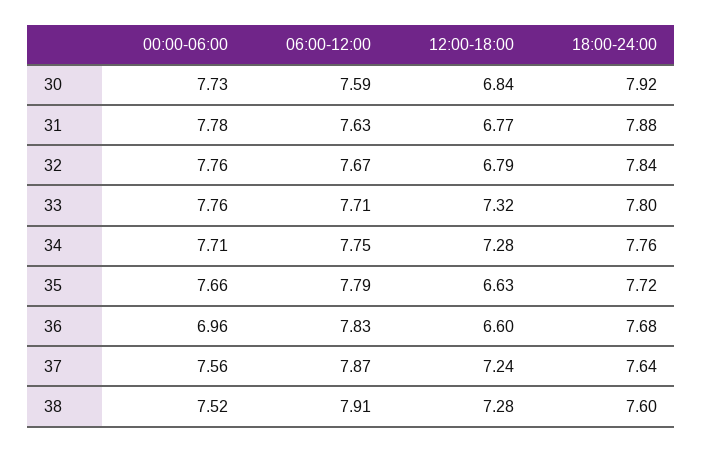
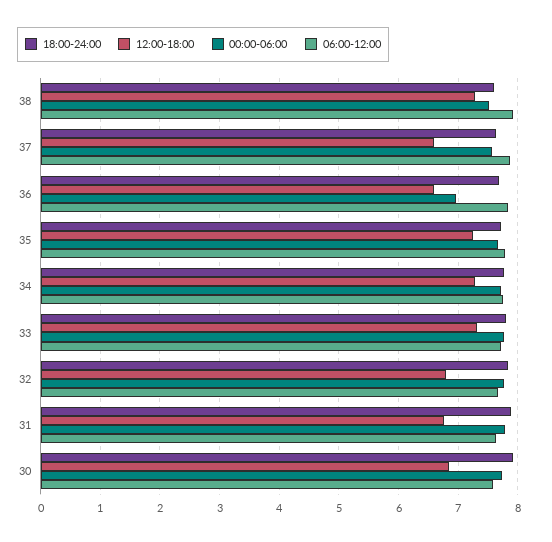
12:00-18:00, 35: 6.63 -> 7.2
12:00-18:00, 37: 7.24 -> 6.6

